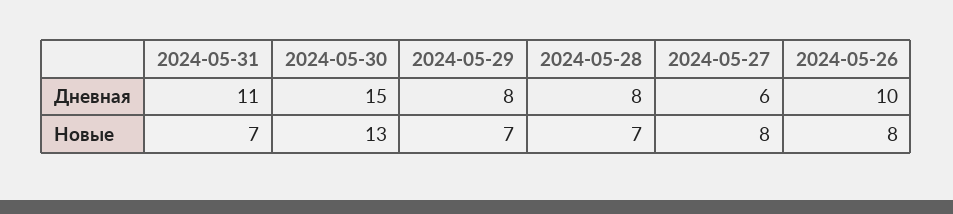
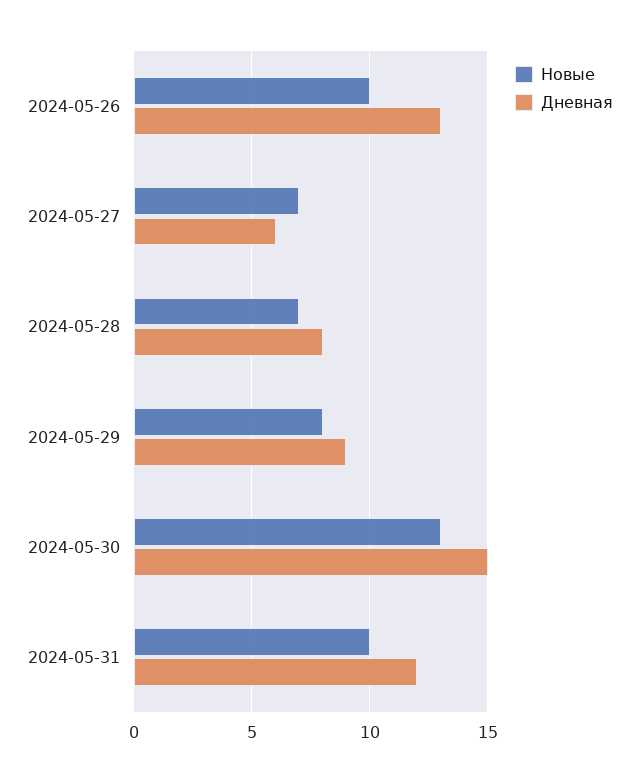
Дневная, 2024-05-31: 11 -> 12
Дневная, 2024-05-29: 8 -> 9
Дневная, 2024-05-26: 10 -> 13
Новые, 2024-05-31: 7 -> 10
Новые, 2024-05-29: 7 -> 8
Новые, 2024-05-27: 8 -> 7
Новые, 2024-05-26: 8 -> 10

